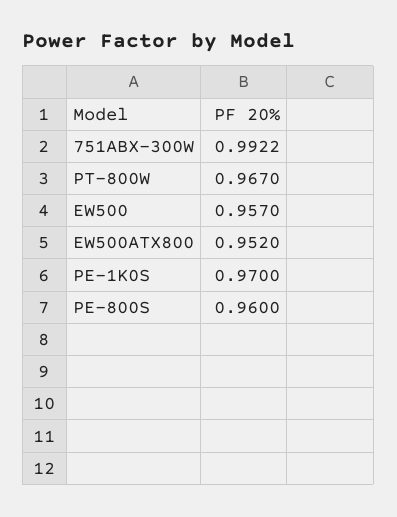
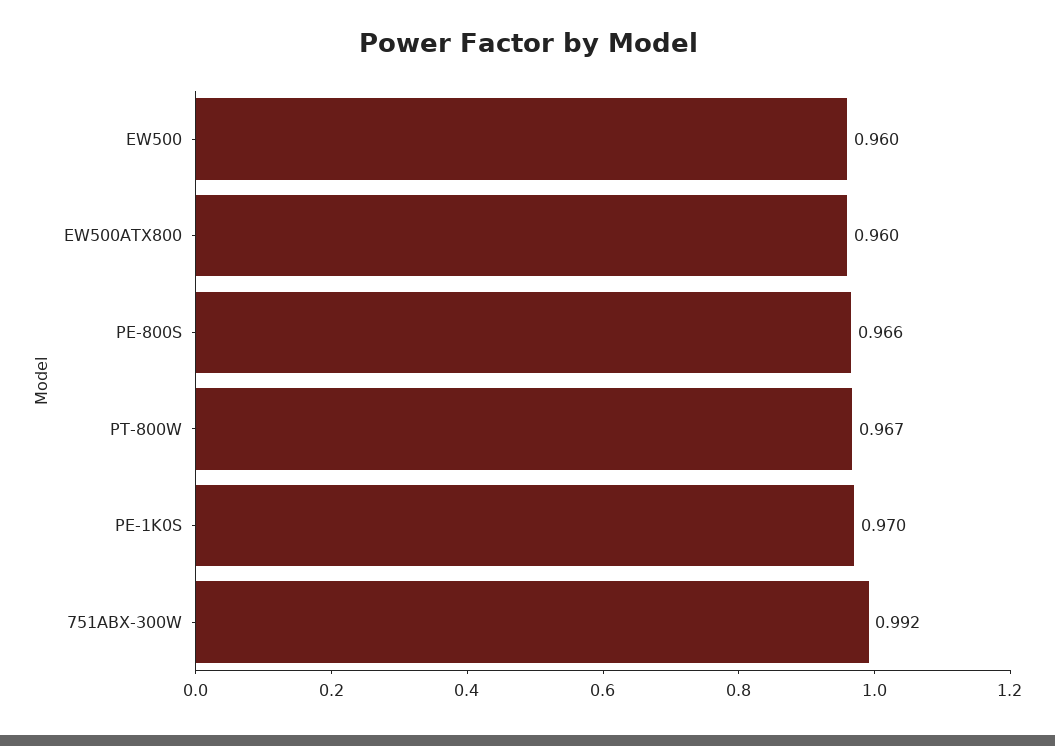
EW500: 0.957 -> 0.96
EW500ATX800: 0.952 -> 0.96
PE-800S: 0.96 -> 0.966

